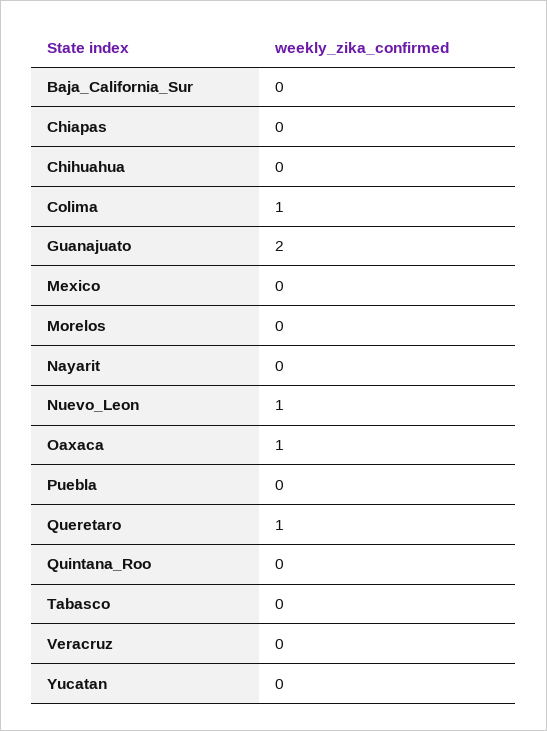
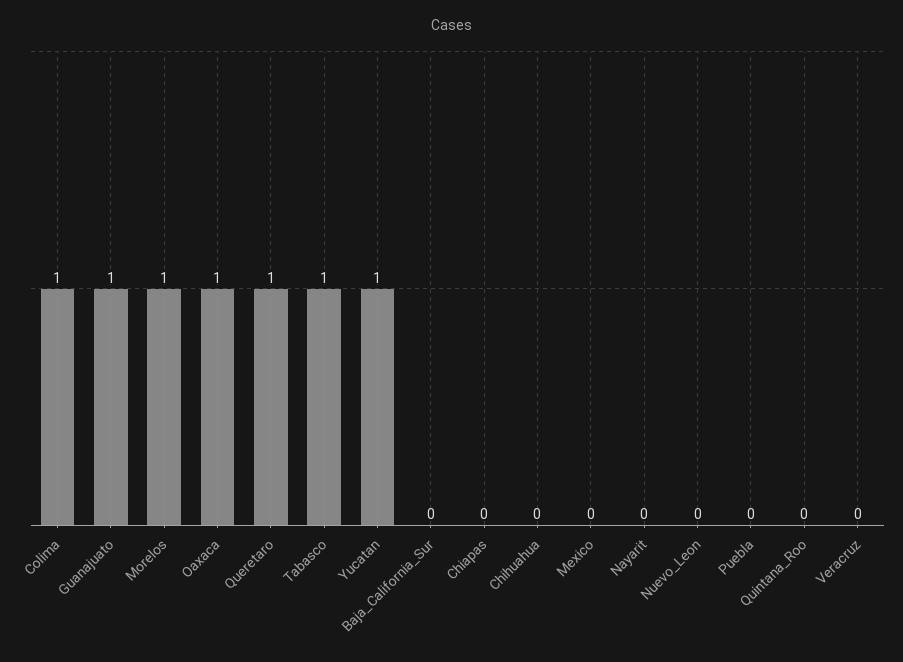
Guanajuato: 2 -> 1
Morelos: 0 -> 1
Nuevo_Leon: 1 -> 0
Tabasco: 0 -> 1
Yucatan: 0 -> 1

